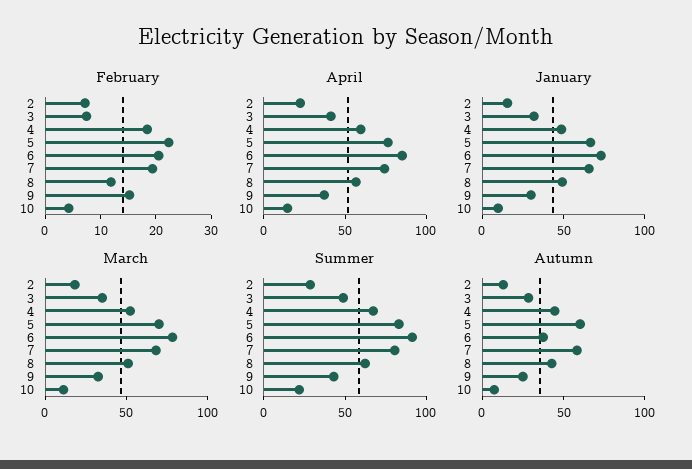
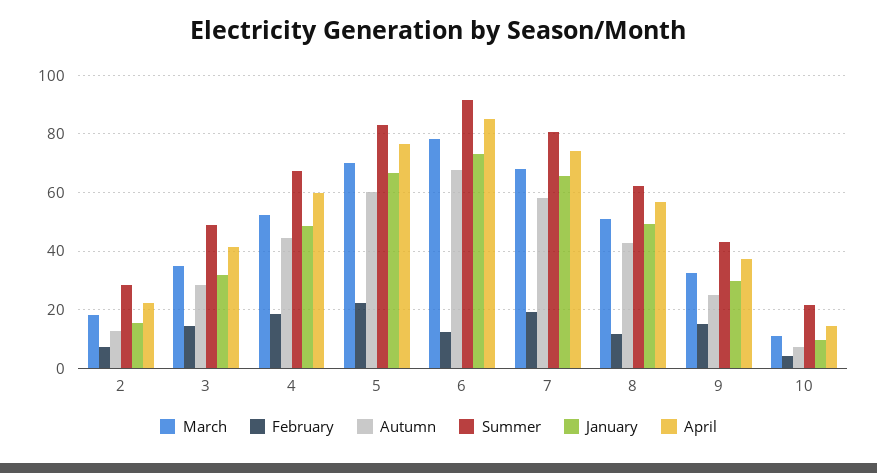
February, 3: 8 -> 15
February, 6: 20 -> 12.5
Autumn, 6: 40 -> 67.5

